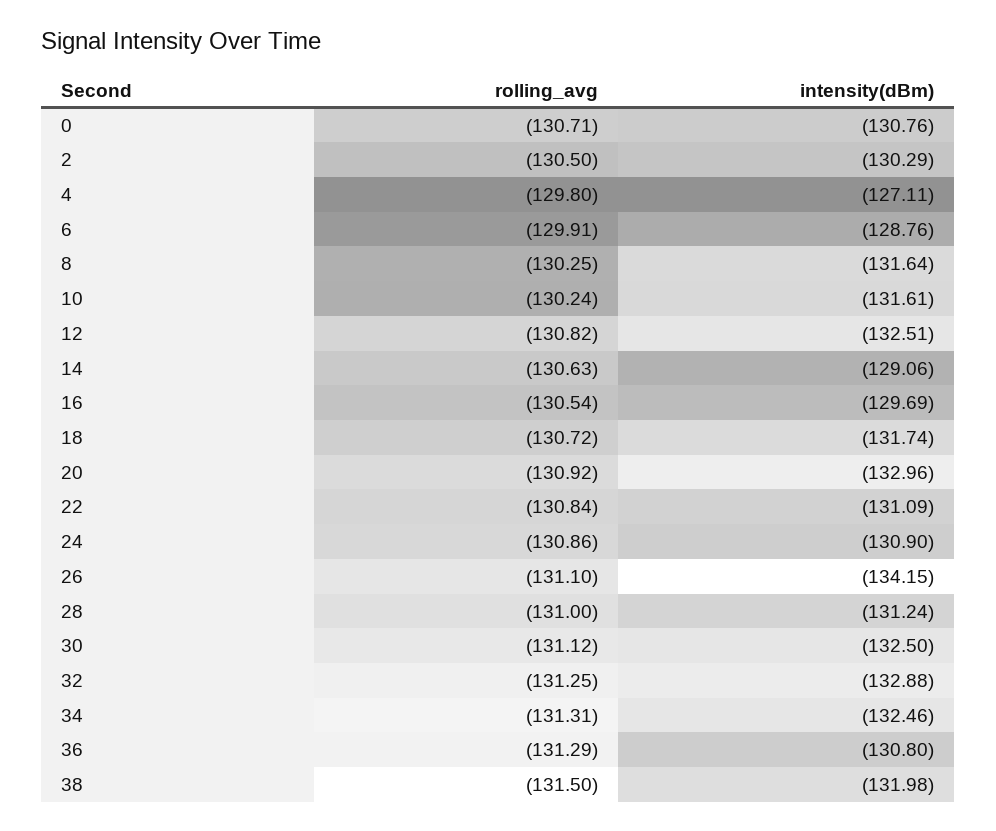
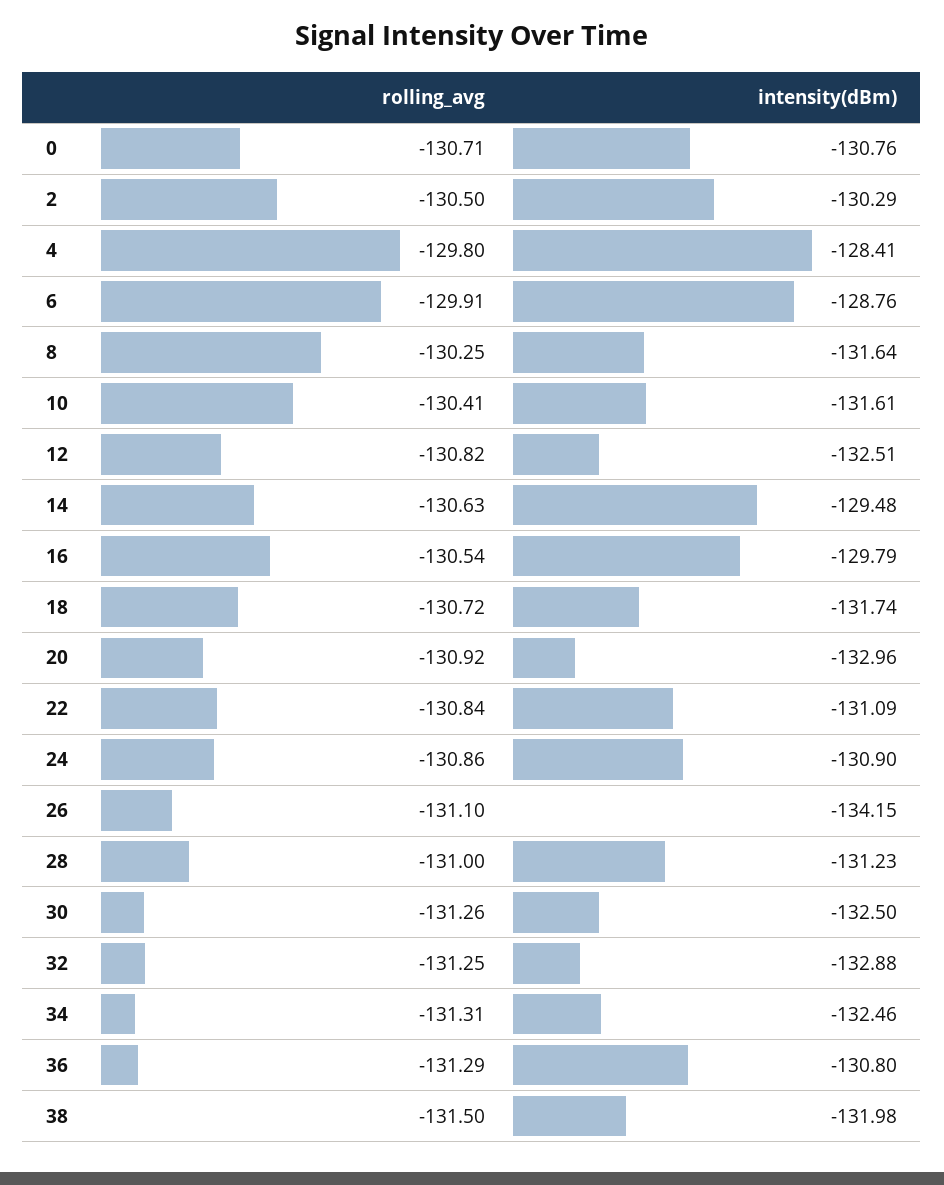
intensity(dBm), 4: -127.11 -> -128.41
rolling_avg, 10: -130.24 -> -130.41
intensity(dBm), 14: -129.06 -> -129.48
intensity(dBm), 16: -129.69 -> -129.79
intensity(dBm), 28: -131.24 -> -131.23
rolling_avg, 30: -131.12 -> -131.26

